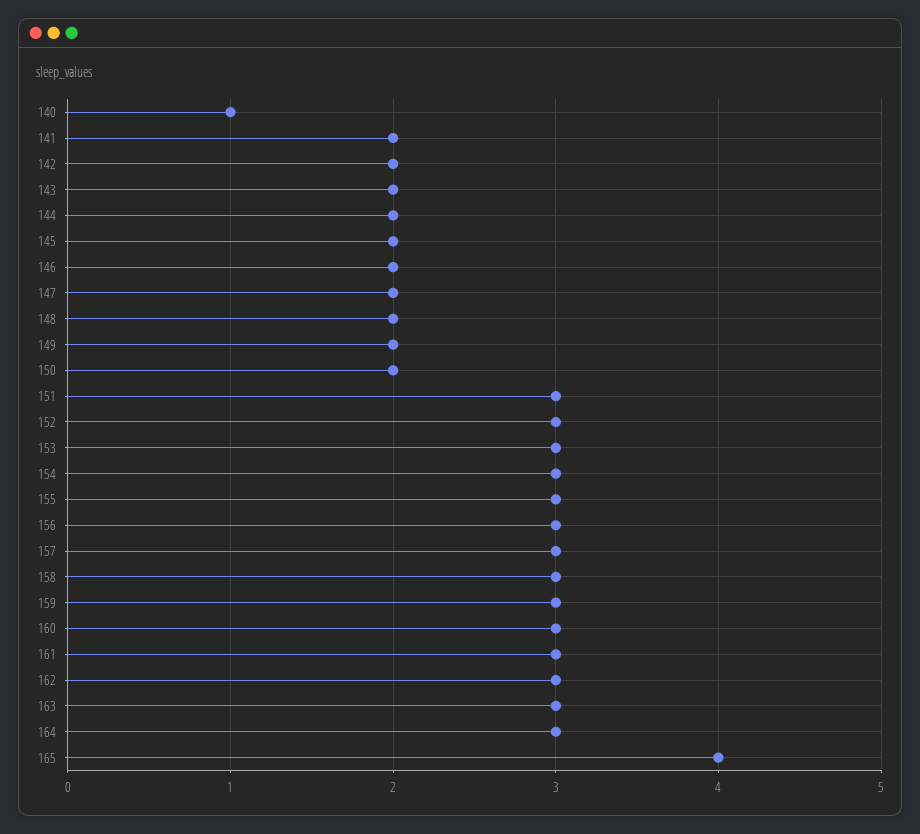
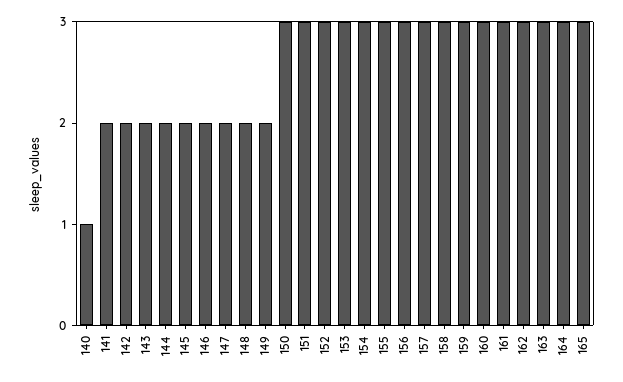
150: 2 -> 3
165: 4 -> 3

